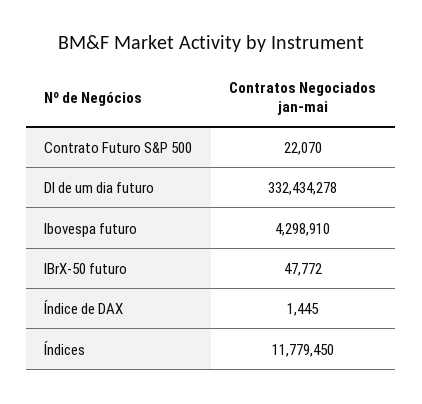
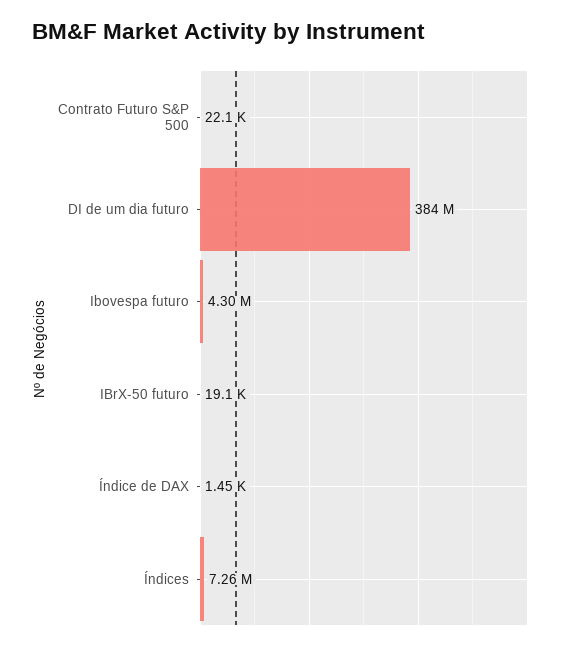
DI de um dia futuro: 332434278 -> 384000000
IBrX-50 futuro: 47772 -> 19100
Índices: 11779450 -> 7260000

